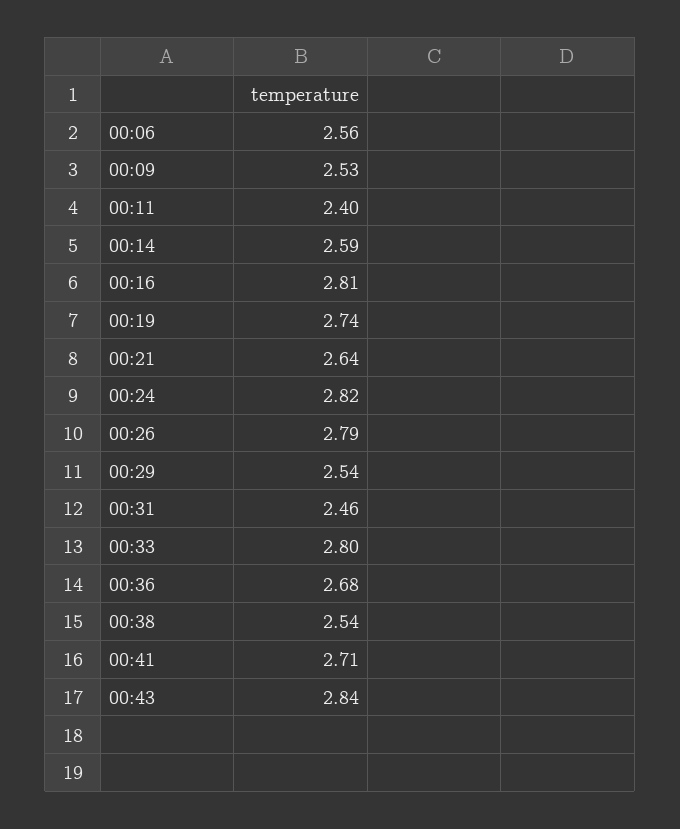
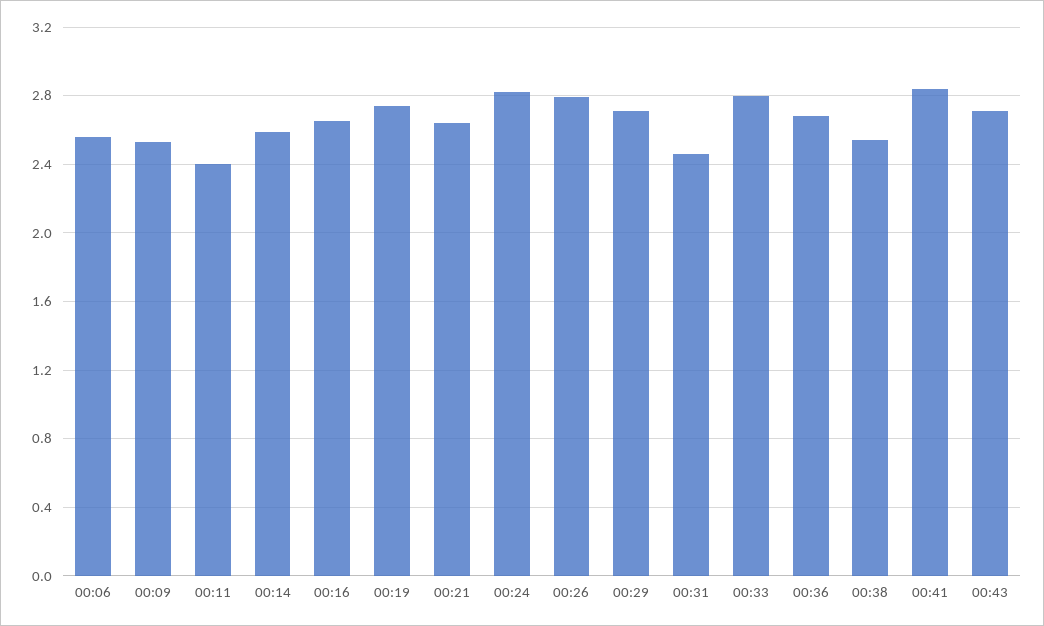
00:16: 2.81 -> 2.65
00:29: 2.54 -> 2.7
00:41: 2.71 -> 2.85
00:43: 2.84 -> 2.7

